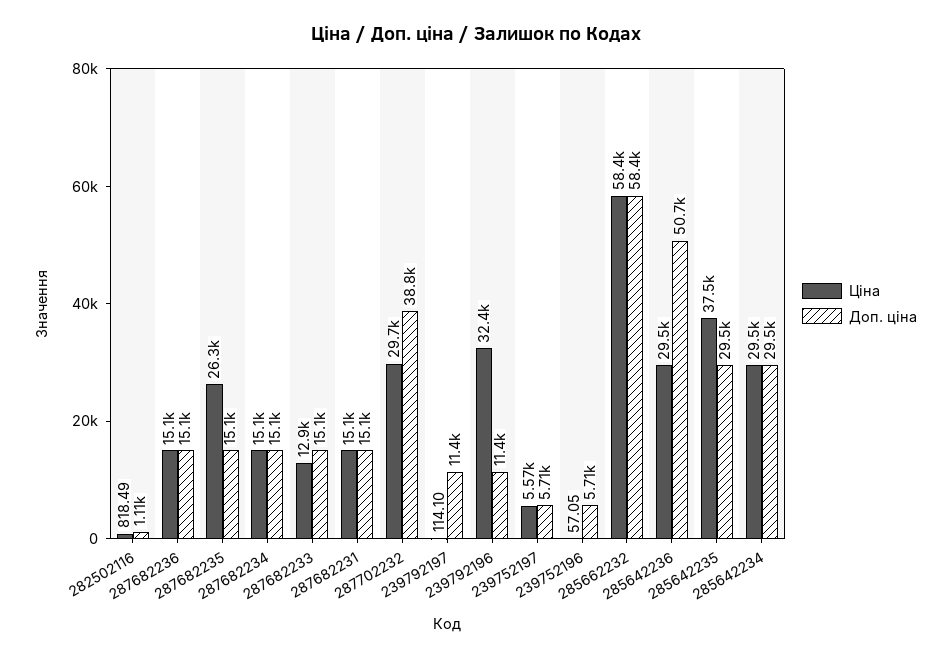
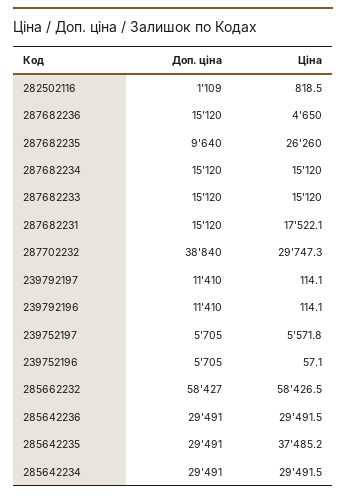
Ціна, 287682236: 15100 -> 4650
Доп. ціна, 287682235: 15100 -> 9640
Ціна, 287682233: 12900 -> 15120
Ціна, 287682231: 15100 -> 17522.1
Ціна, 239792196: 32400 -> 114.1
Доп. ціна, 285642236: 50700 -> 29491

